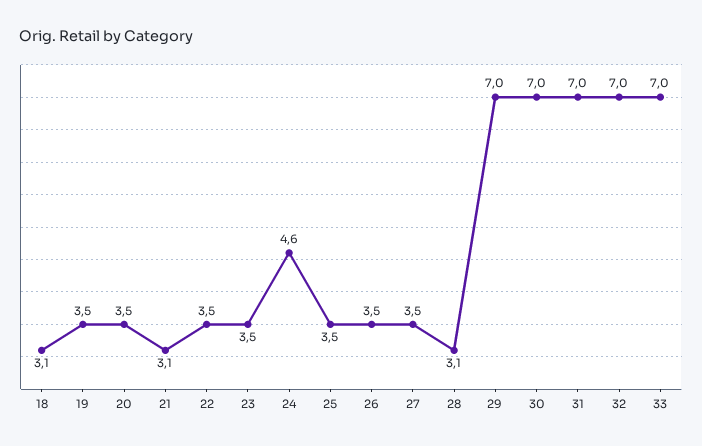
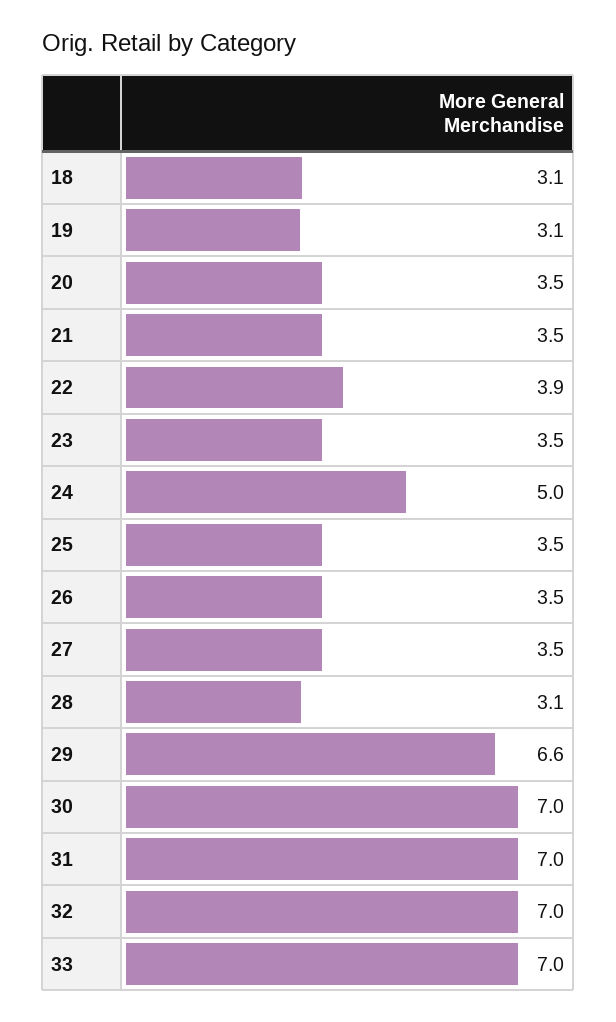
19: 3.5 -> 3.1
21: 3.1 -> 3.5
22: 3.5 -> 3.9
24: 4.6 -> 5
29: 7 -> 6.6

